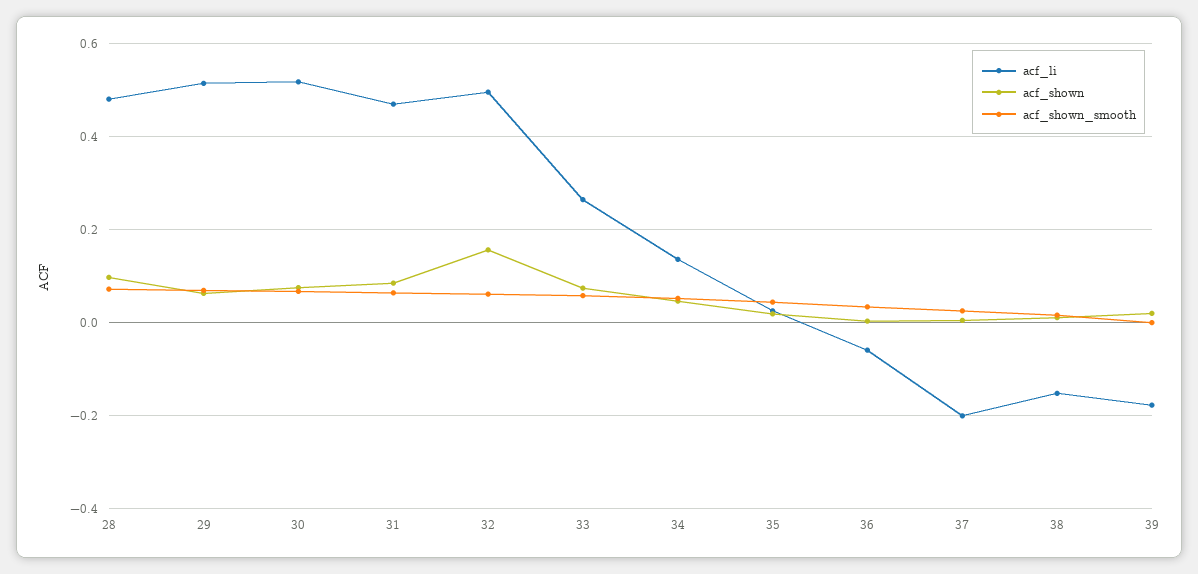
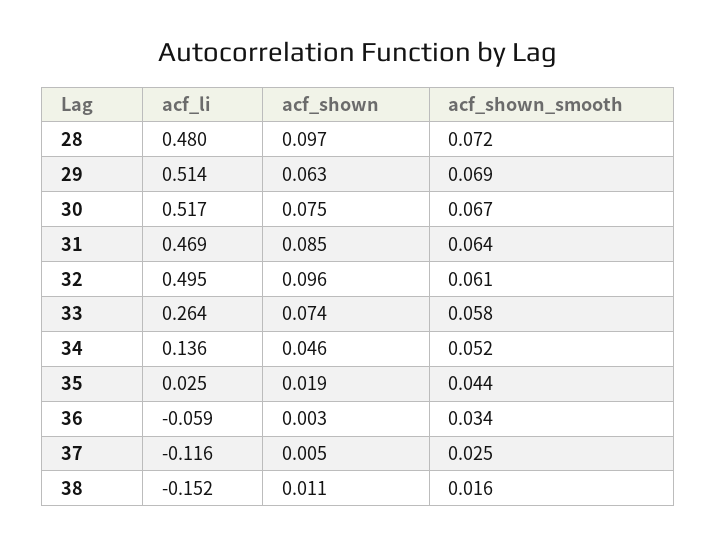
acf_shown, 32: 0.16 -> 0.096
acf_li, 37: -0.2 -> -0.116
acf_li, 39: -0.18 -> none
acf_shown, 39: 0.02 -> none
acf_shown_smooth, 39: 0 -> none

